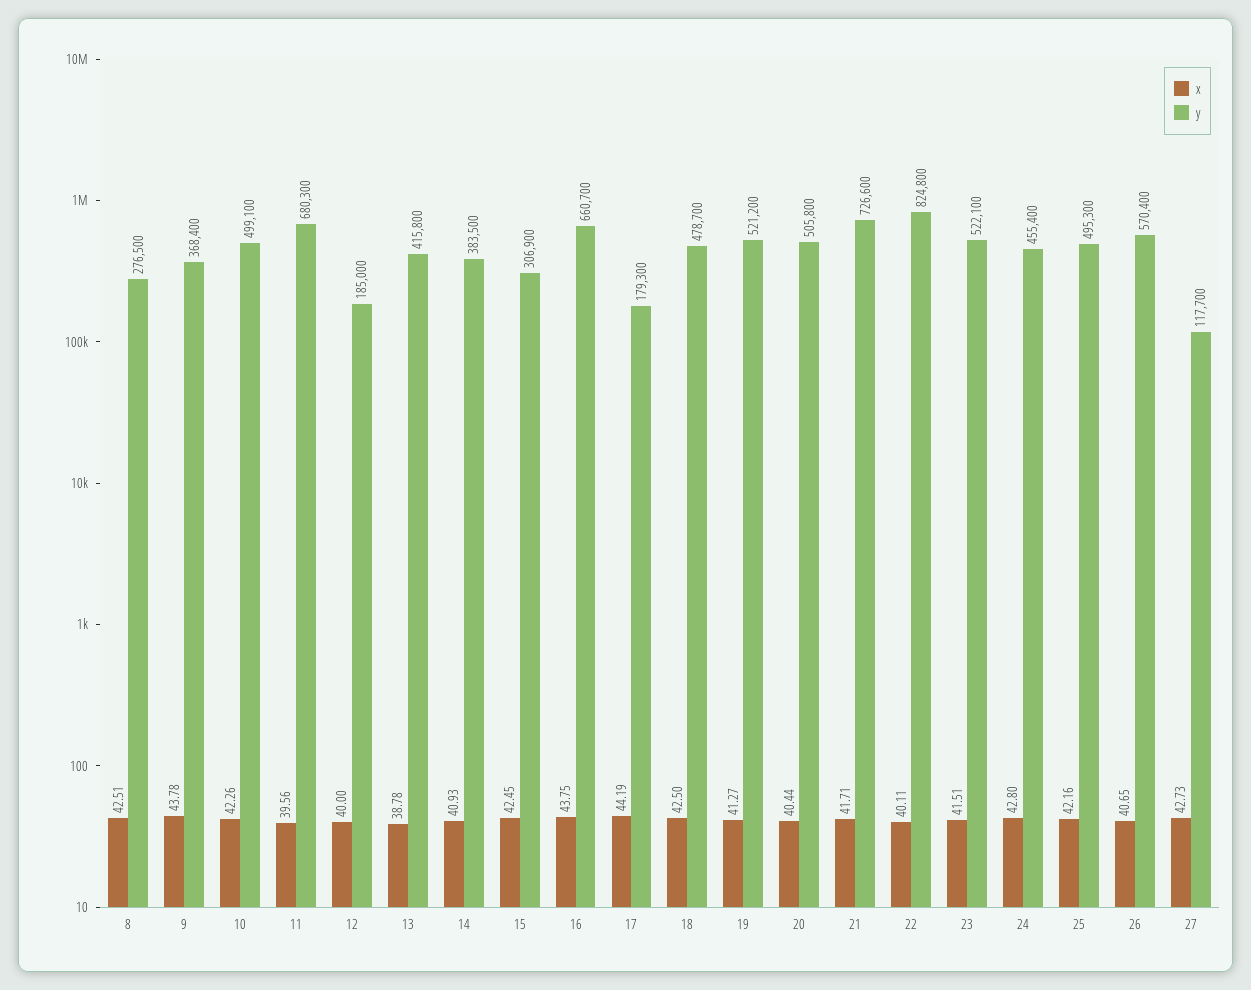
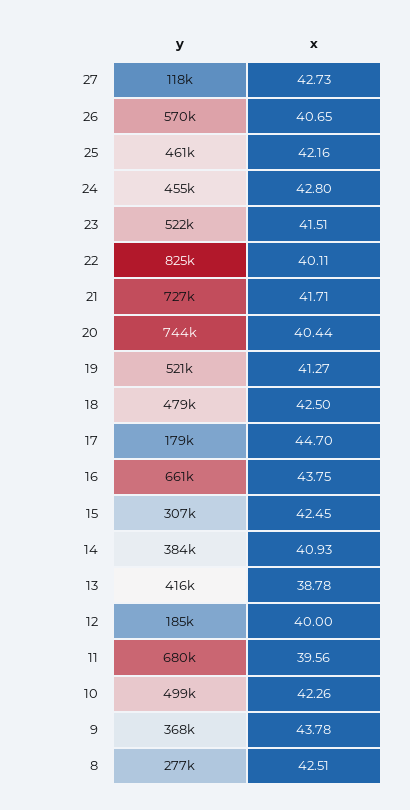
x, 17: 44.19 -> 44.7
y, 20: 505800 -> 744000
y, 25: 495300 -> 461000

